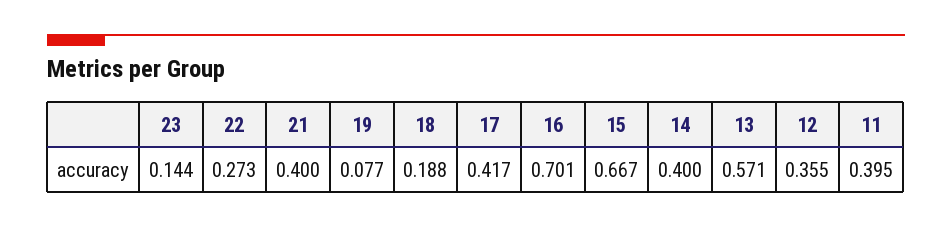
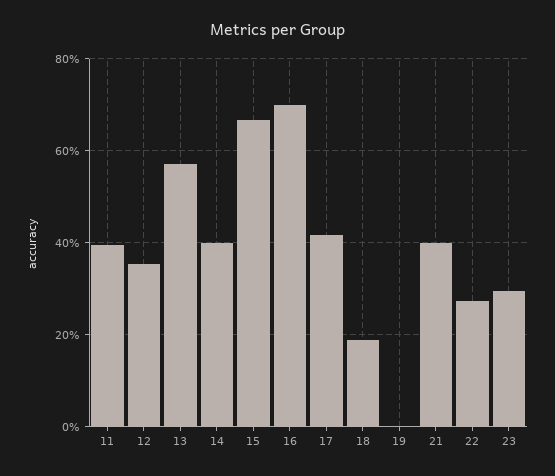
23: 0.144 -> 0.3
19: 0.077 -> 0

